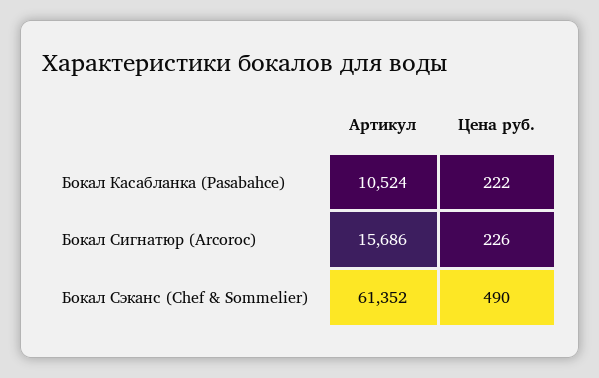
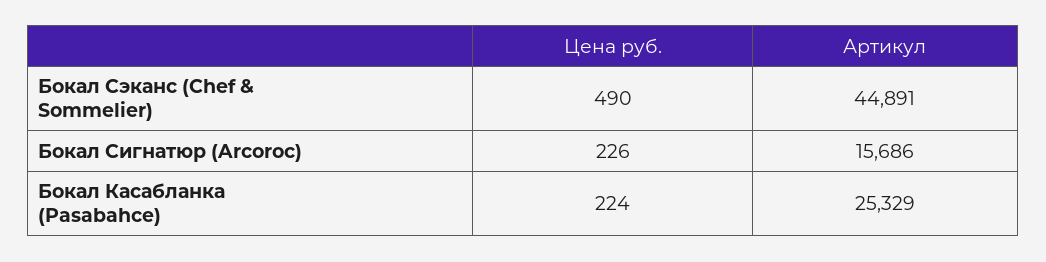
Артикул, Бокал Касабланка (Pasabahce): 10524 -> 25329
Цена руб., Бокал Касабланка (Pasabahce): 222 -> 224
Артикул, Бокал Сэканс (Chef & Sommelier): 61352 -> 44891

